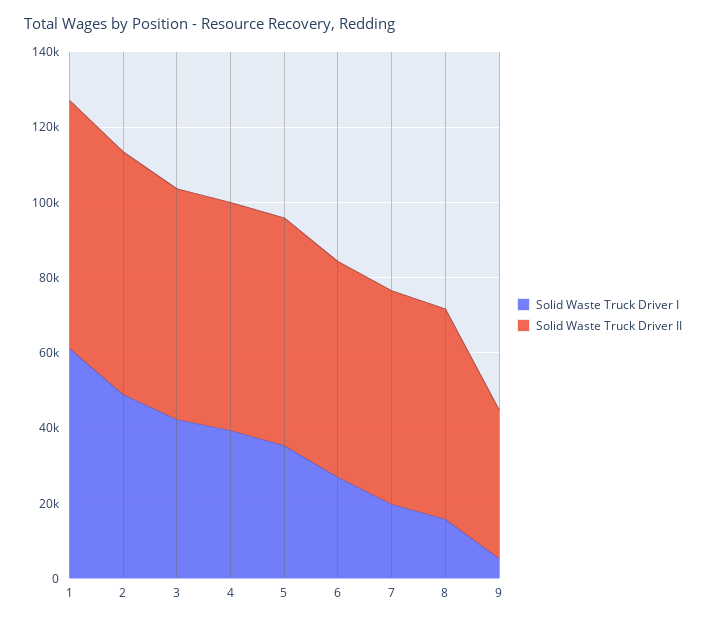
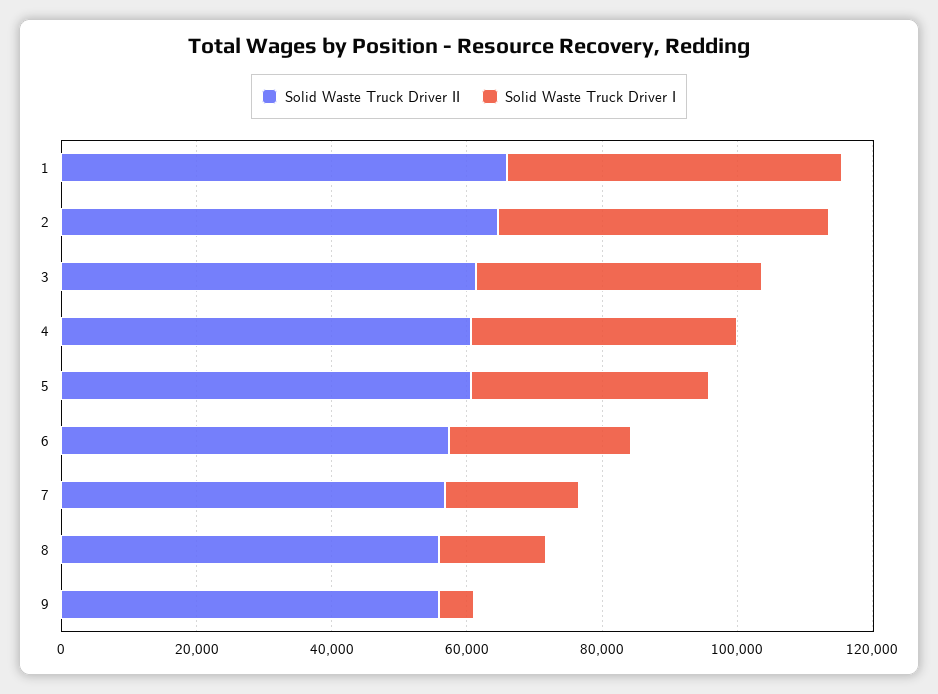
Solid Waste Truck Driver I, 1: 60000 -> 50000
Solid Waste Truck Driver II, 9: 40000 -> 55000

